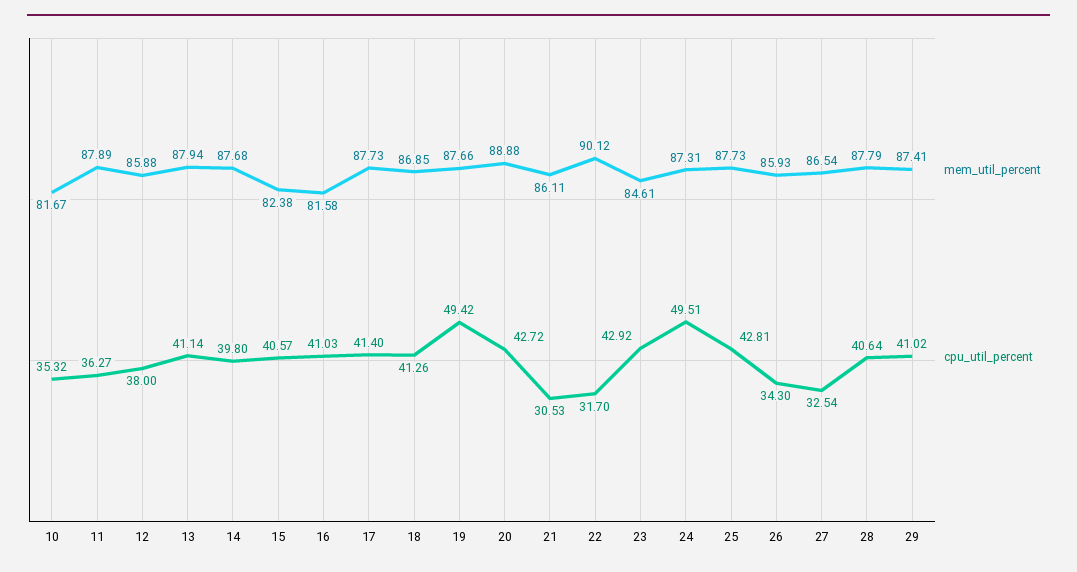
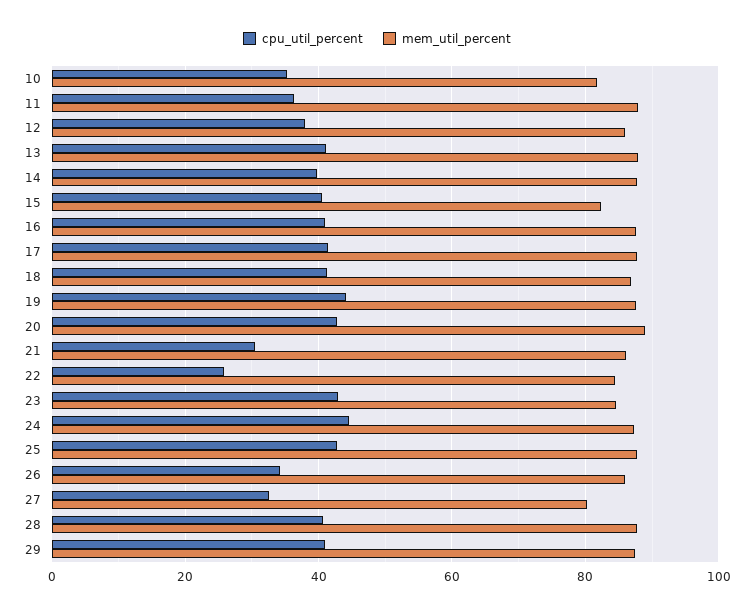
mem_util_percent, 16: 81.58 -> 88
cpu_util_percent, 19: 49.42 -> 44
mem_util_percent, 22: 90.12 -> 84
cpu_util_percent, 22: 31.7 -> 26
cpu_util_percent, 24: 49.51 -> 44
mem_util_percent, 27: 86.54 -> 80

